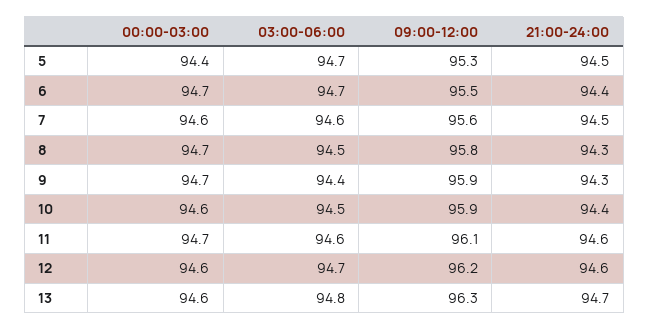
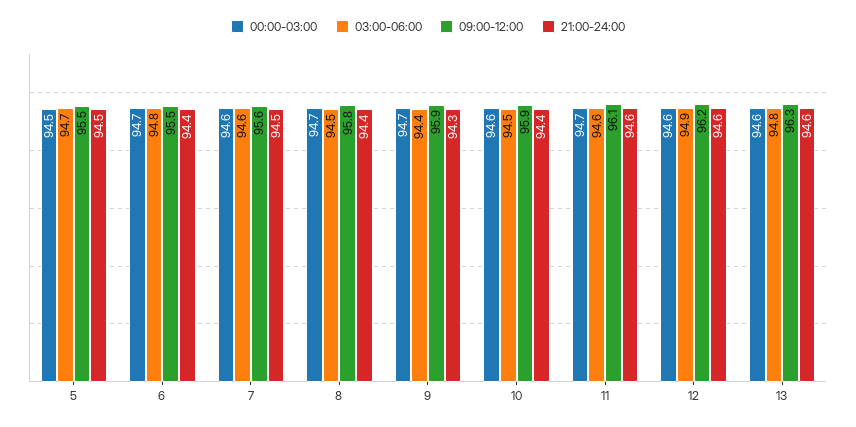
00:00-03:00, 5: 94.4 -> 94.5
09:00-12:00, 5: 95.3 -> 95.5
03:00-06:00, 6: 94.7 -> 94.8
21:00-24:00, 8: 94.3 -> 94.4
03:00-06:00, 12: 94.7 -> 94.9
21:00-24:00, 13: 94.7 -> 94.6

